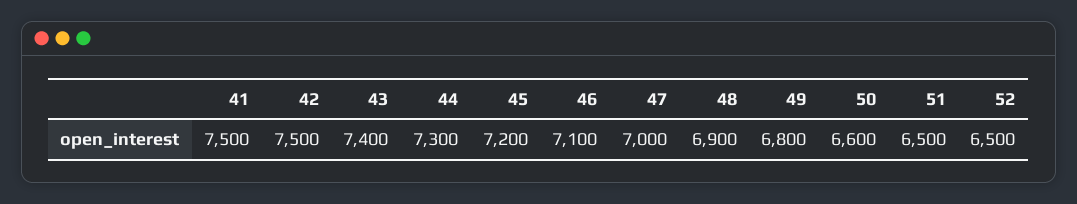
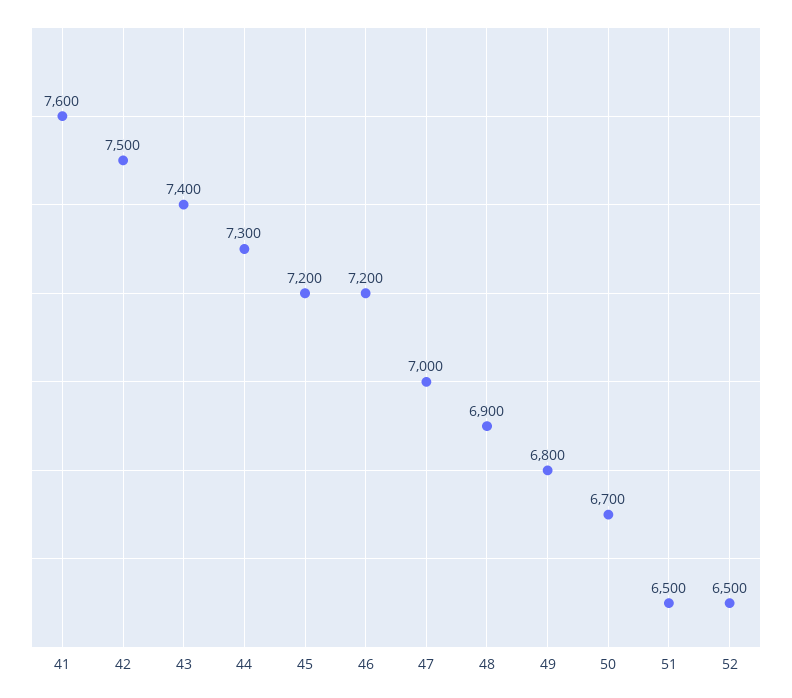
41: 7500 -> 7600
46: 7100 -> 7200
50: 6600 -> 6700

